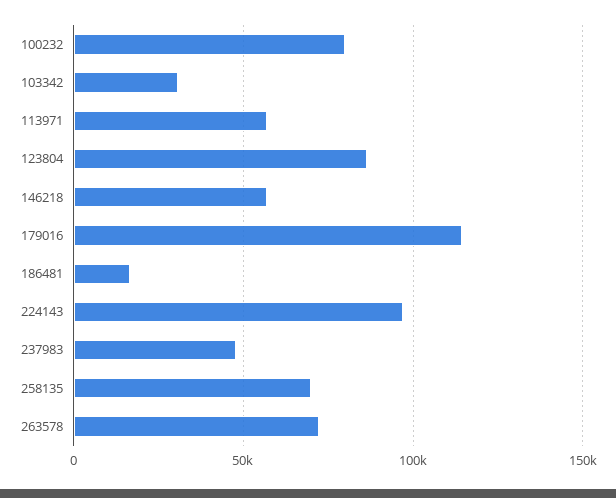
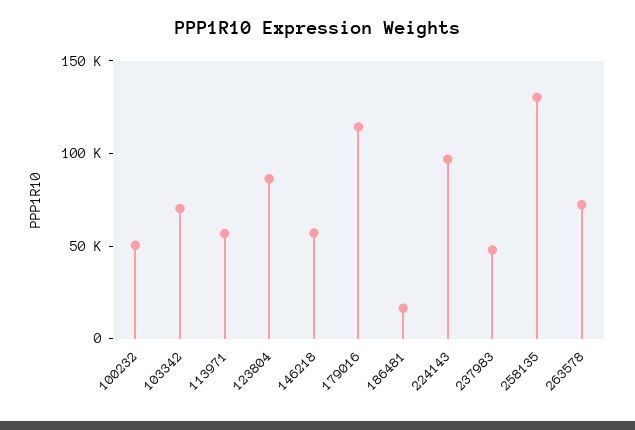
100232: 80000 -> 50000
103342: 30000 -> 70000
258135: 70000 -> 130000

